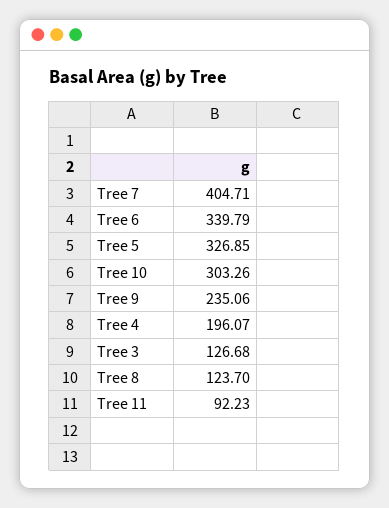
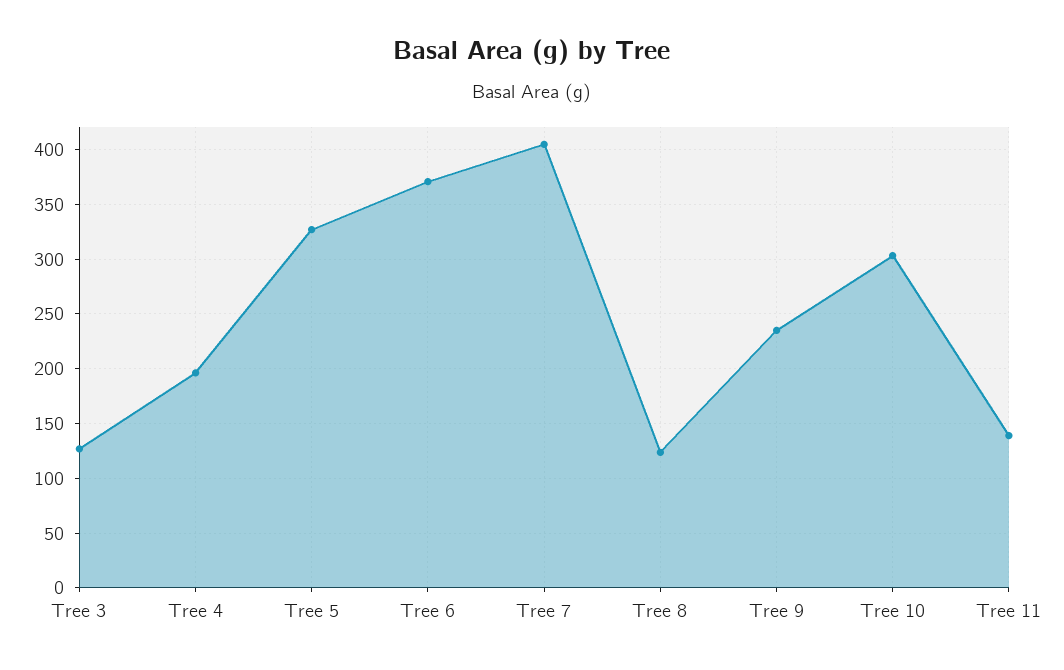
Tree 6: 339.79 -> 370
Tree 11: 92.23 -> 140

